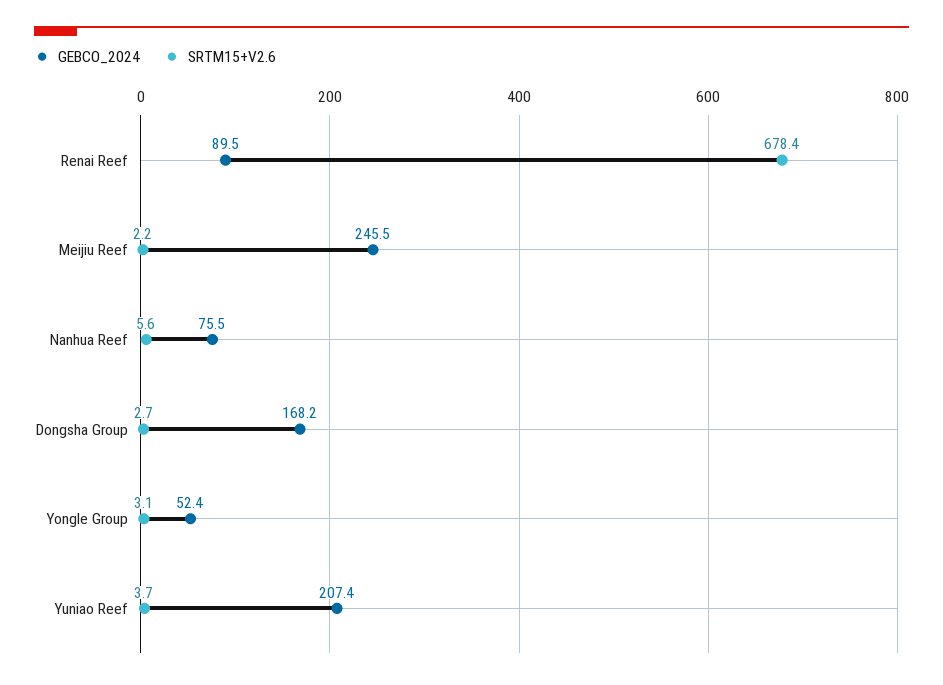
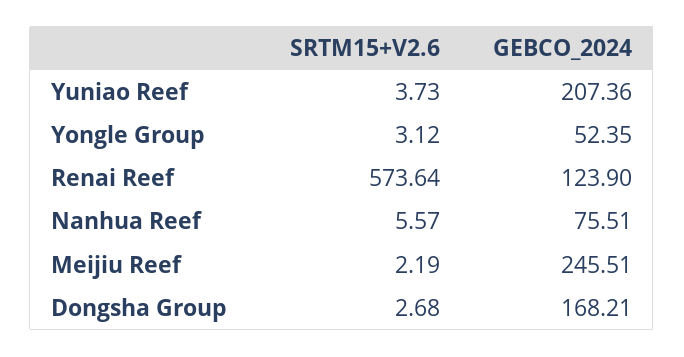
GEBCO_2024, Renai Reef: 89.5 -> 123.9
SRTM15+V2.6, Renai Reef: 678.4 -> 573.64

